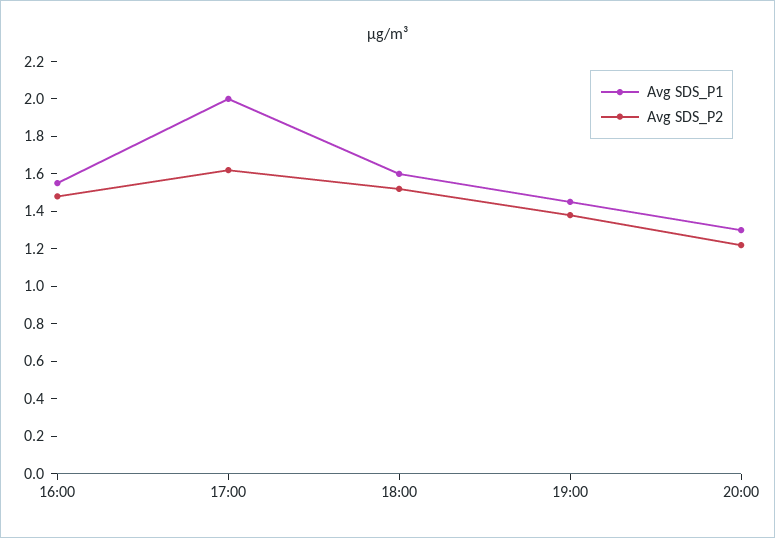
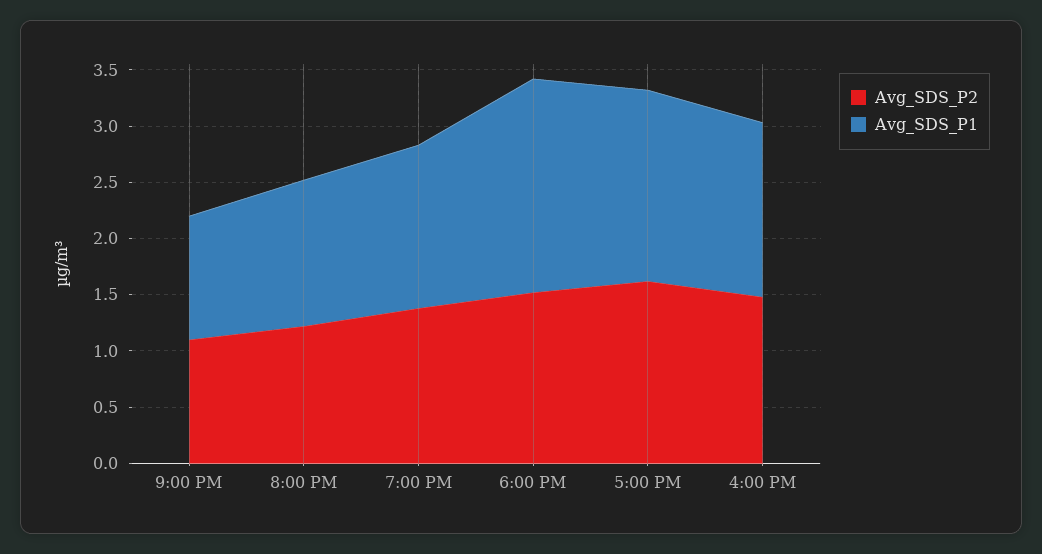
Avg SDS_P1, 17:00: 2 -> 1.7
Avg SDS_P1, 18:00: 1.6 -> 1.9
Avg SDS_P2, 9:00 PM: none -> 1.1
Avg SDS_P1, 9:00 PM: none -> 1.1

